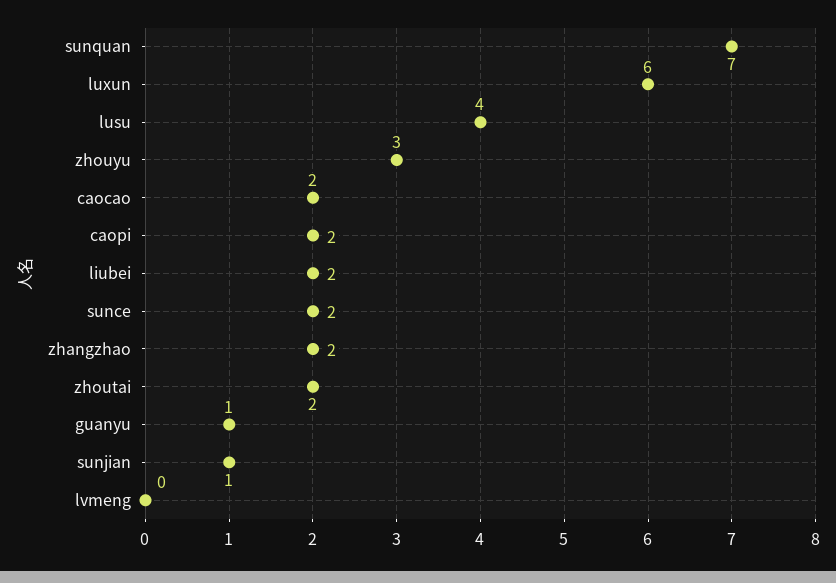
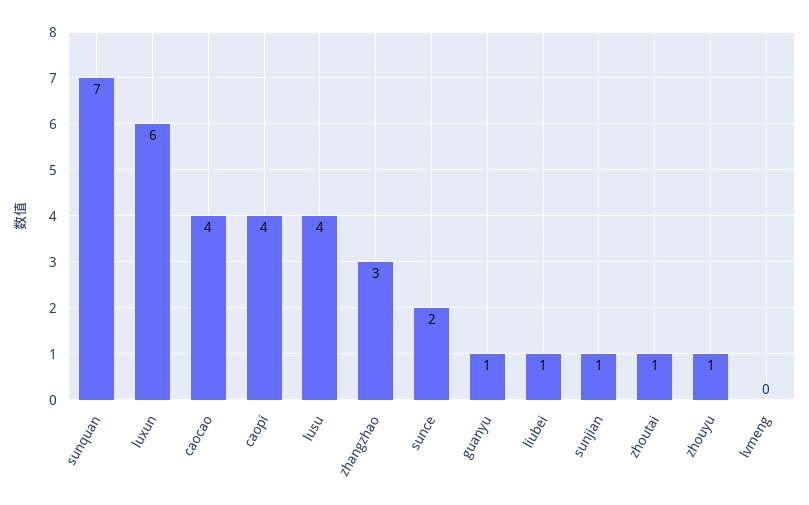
zhouyu: 3 -> 1
caocao: 2 -> 4
caopi: 2 -> 4
liubei: 2 -> 1
zhangzhao: 2 -> 3
zhoutai: 2 -> 1

